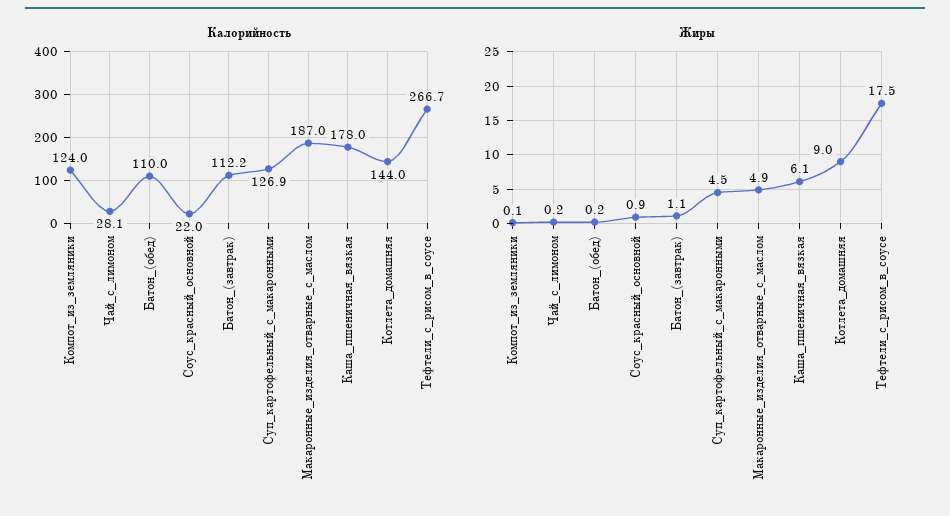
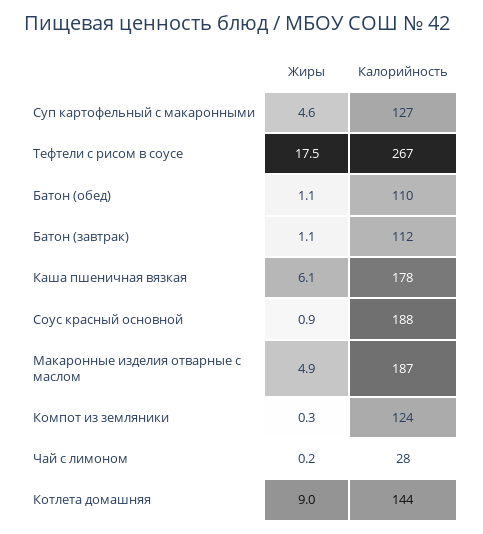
Калорийность, Соус_красный_основной: 22 -> 188
Жиры, Компот_из_земляники: 0.1 -> 0.3
Жиры, Батон_(обед): 0.2 -> 1.1
Жиры, Суп_картофельный_с_макаронными: 4.5 -> 4.6

